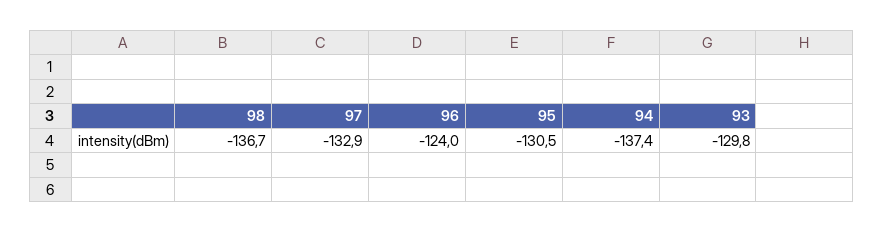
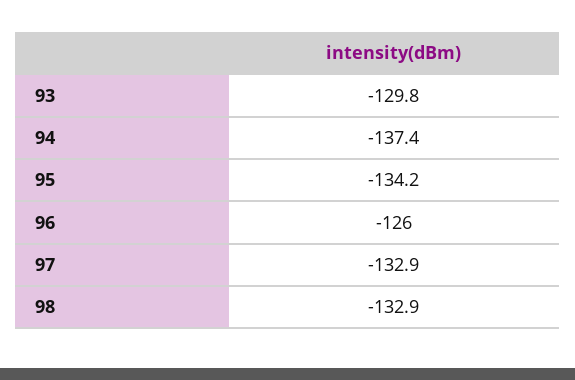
98: -136.7 -> -132.9
96: -124 -> -126
95: -130.5 -> -134.2

